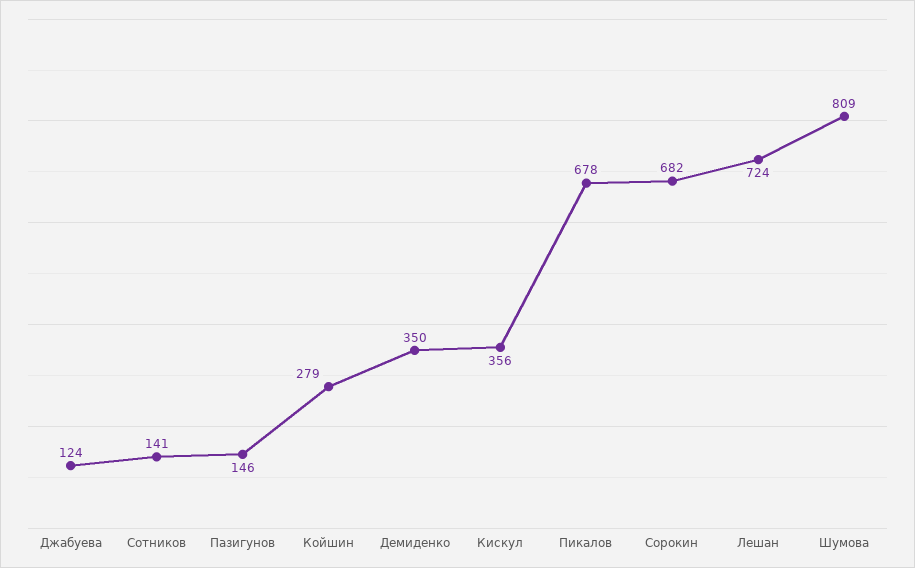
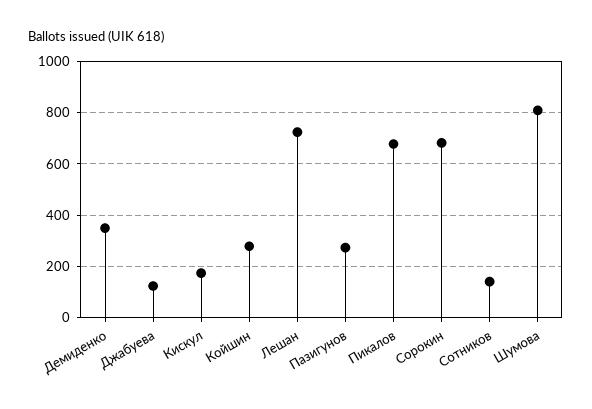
Пазигунов: 146 -> 275
Кискул: 356 -> 175

